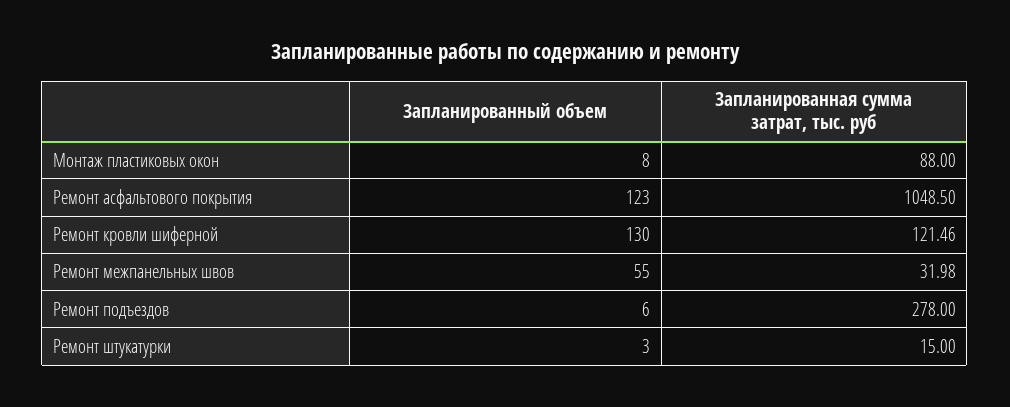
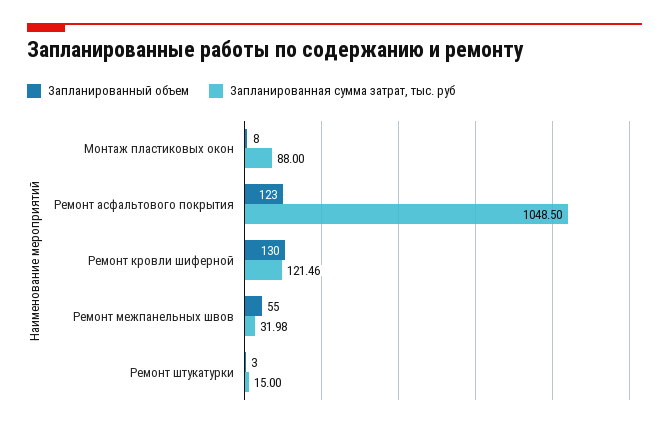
Запланированный объем, Ремонт подъездов: 6 -> none
Запланированная сумма затрат, тыс. руб, Ремонт подъездов: 278 -> none

